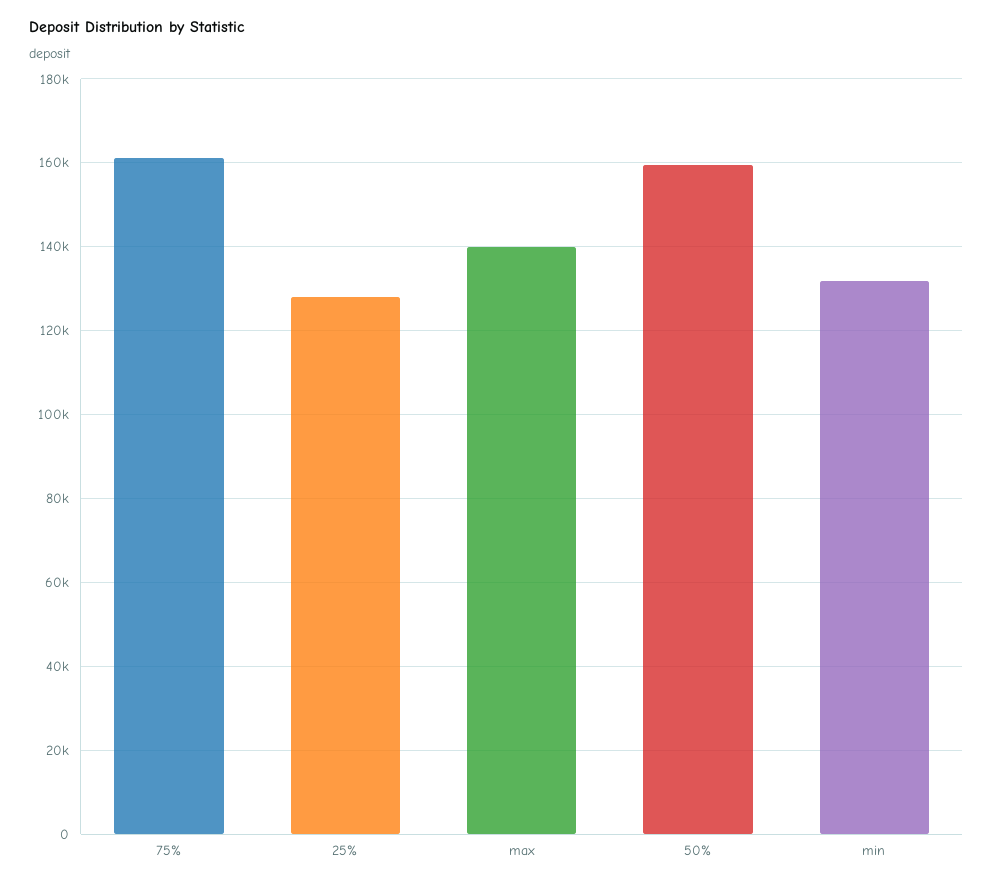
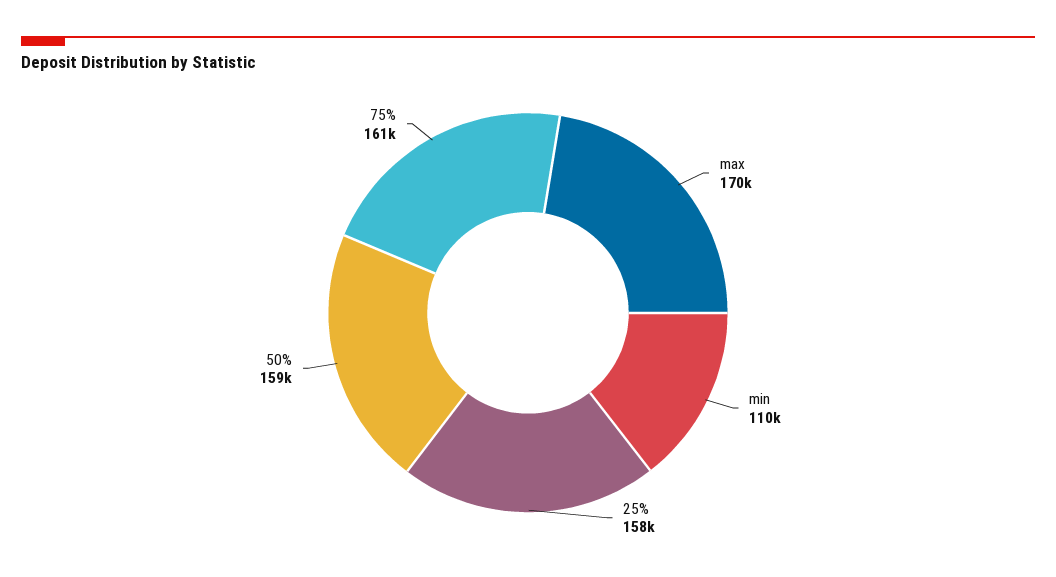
25%: 128000 -> 158000
max: 140000 -> 170000
min: 132000 -> 110000

